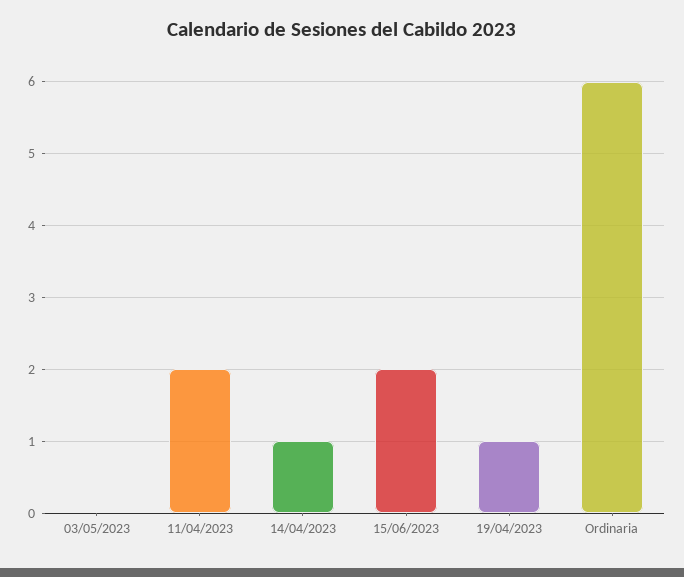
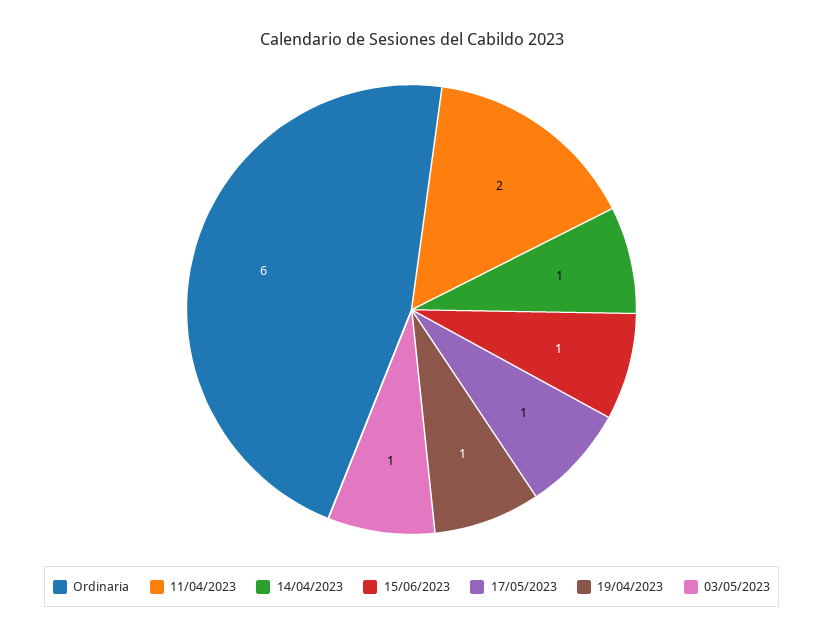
03/05/2023: 0 -> 1
15/06/2023: 2 -> 1
17/05/2023: none -> 1

